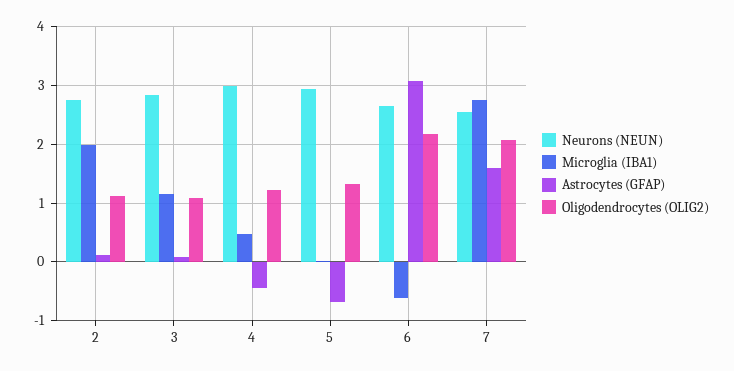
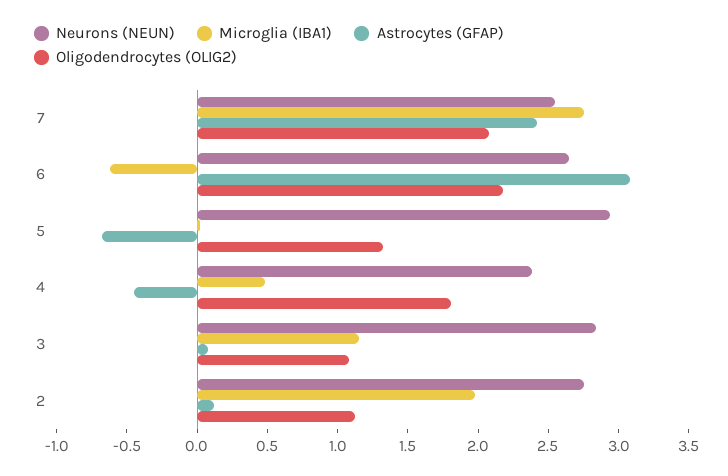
Neurons (NEUN), 4: 3 -> 2.4
Oligodendrocytes (OLIG2), 4: 1.2 -> 1.8
Astrocytes (GFAP), 7: 1.6 -> 2.4

